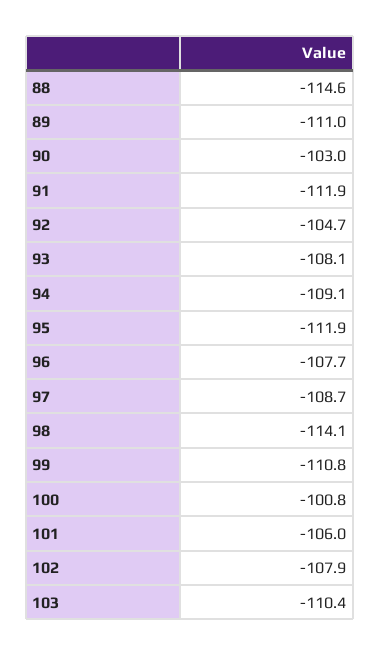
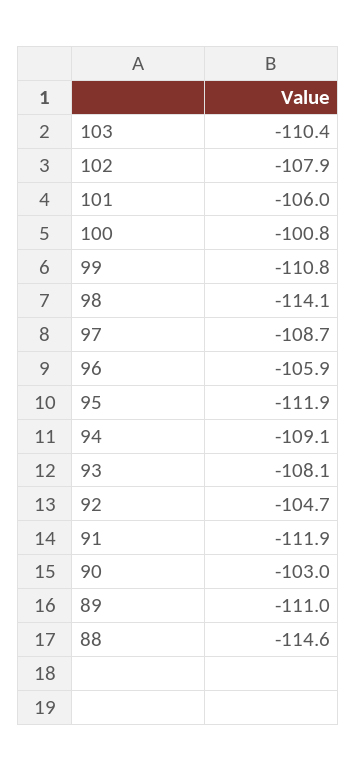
96: -107.7 -> -105.9

